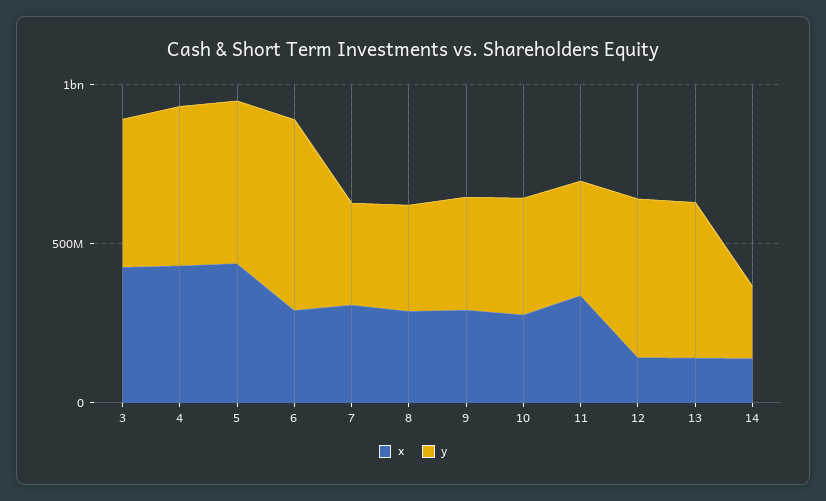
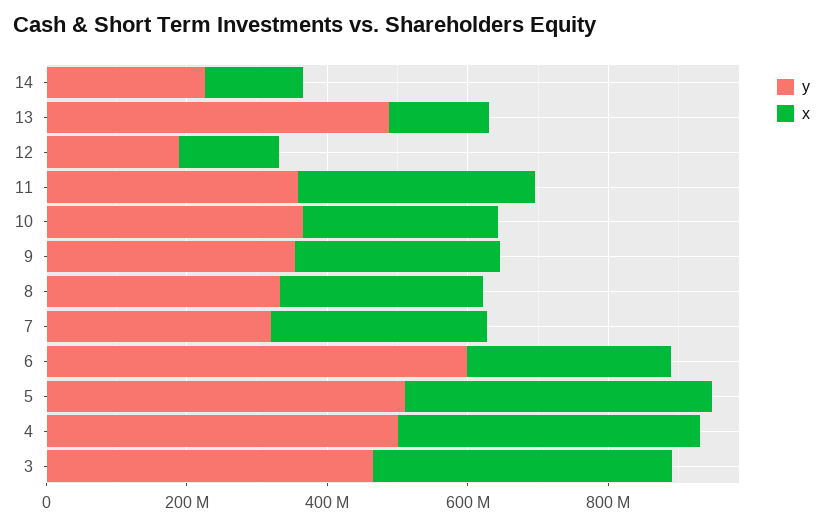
y, 12: 500000000 -> 200000000

